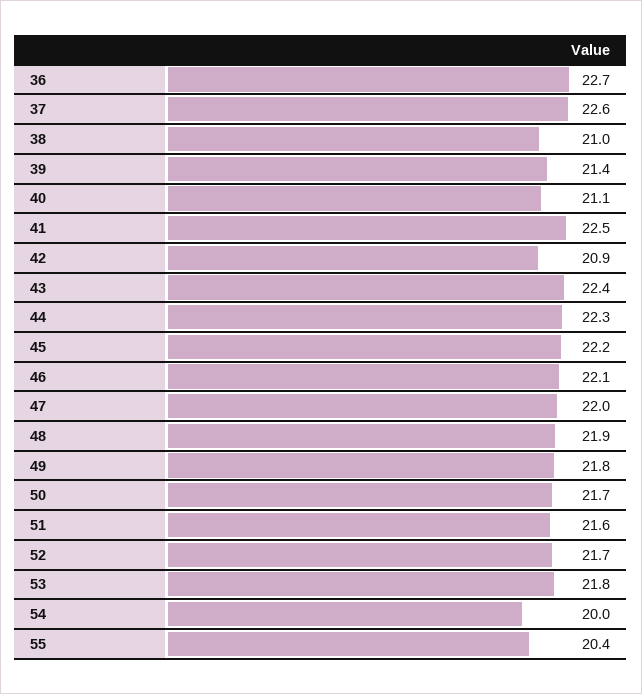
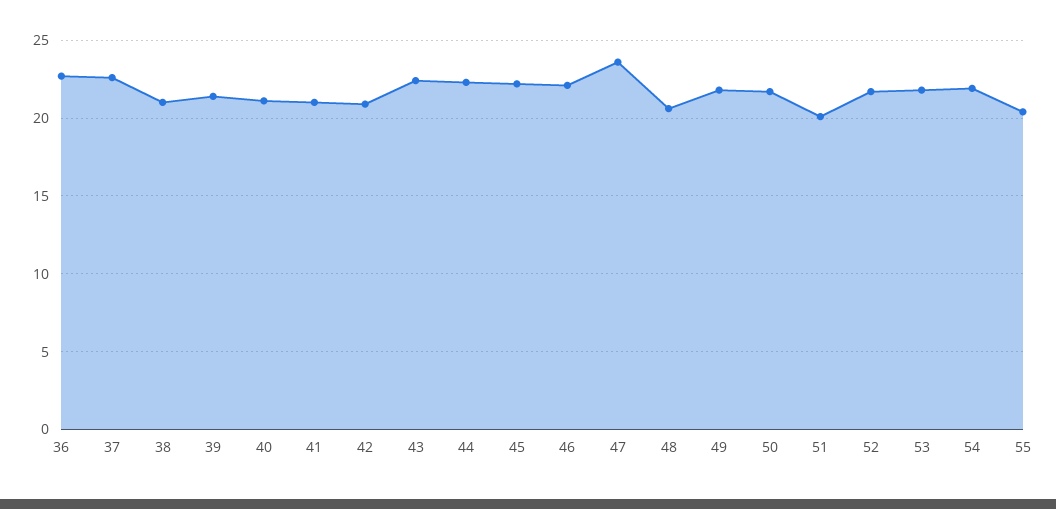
41: 22.5 -> 21
47: 22 -> 23.5
48: 21.9 -> 20.5
51: 21.6 -> 20
54: 20 -> 22

